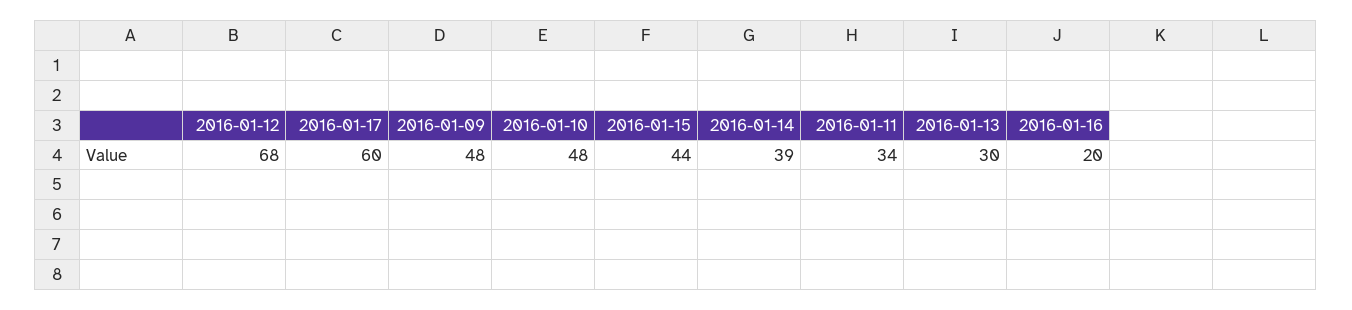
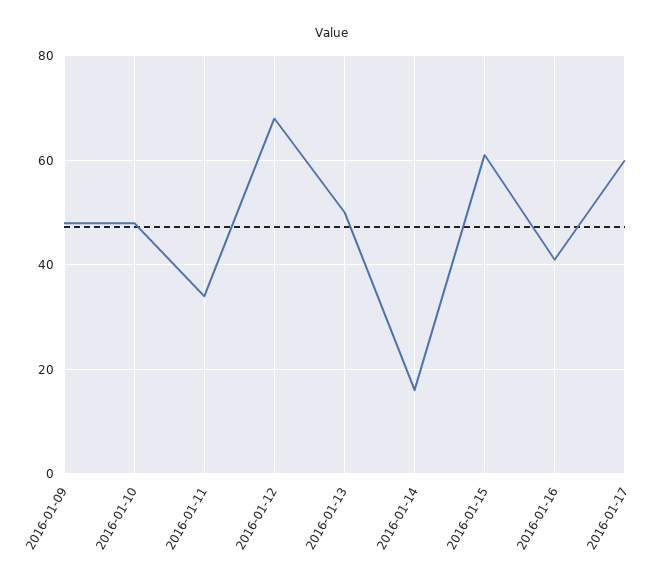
2016-01-15: 44 -> 60
2016-01-14: 39 -> 15
2016-01-13: 30 -> 50
2016-01-16: 20 -> 40

